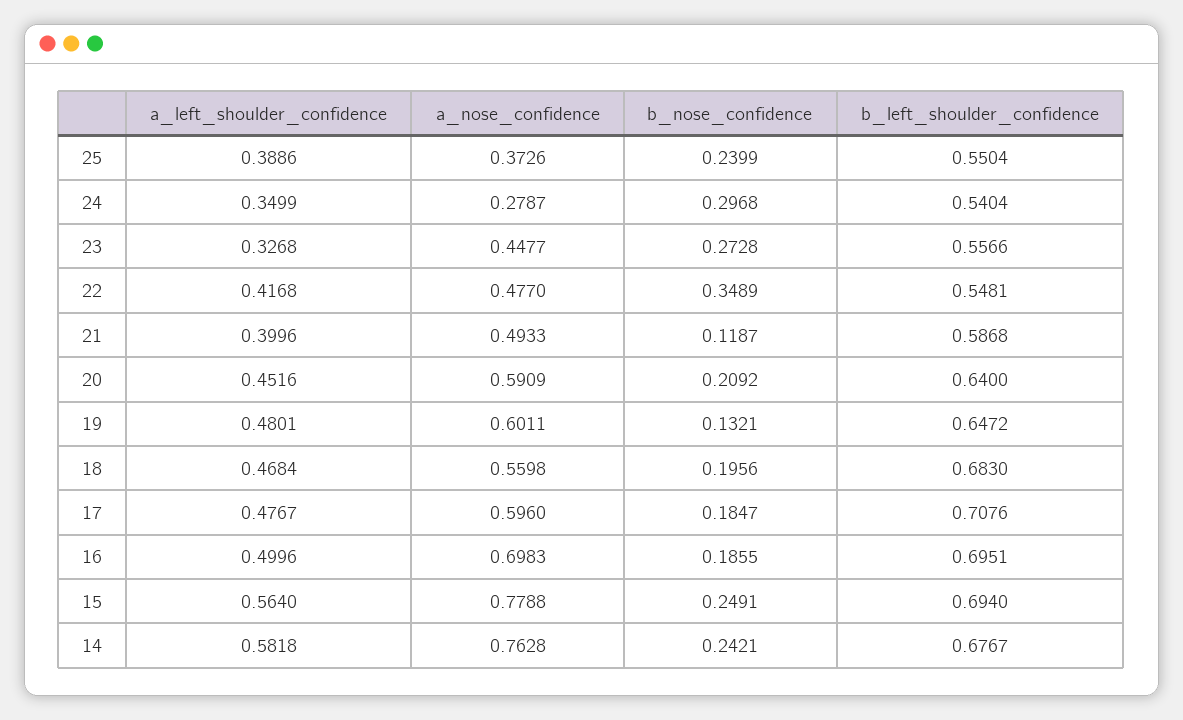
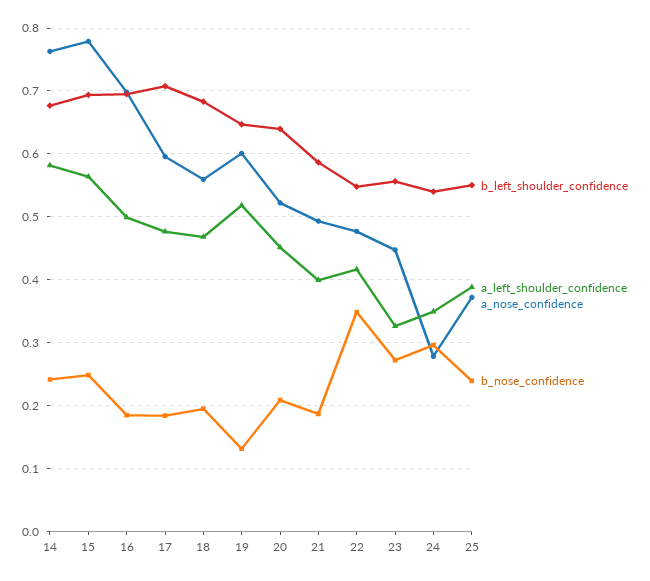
b_nose_confidence, 21: 0.1187 -> 0.19
a_nose_confidence, 20: 0.5909 -> 0.52
a_left_shoulder_confidence, 19: 0.4801 -> 0.52

